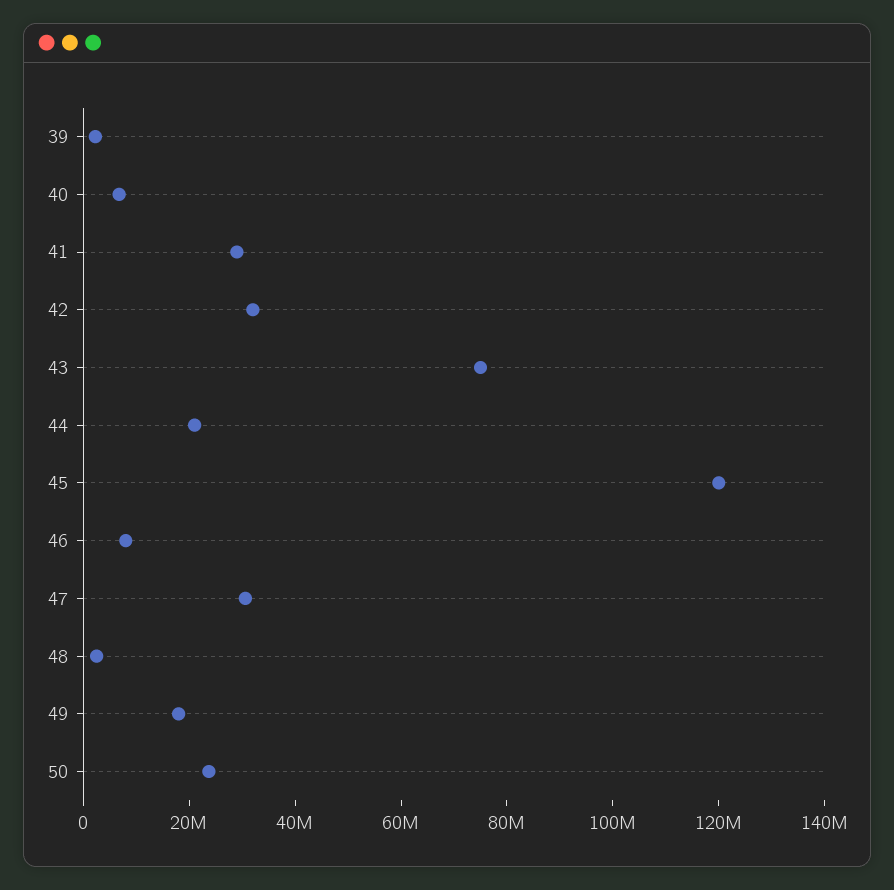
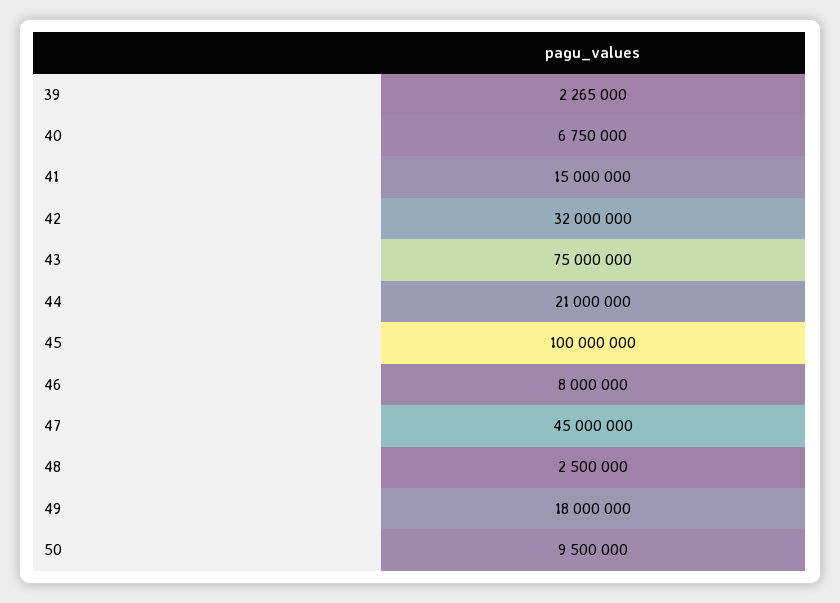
41: 30000000 -> 15000000
45: 120000000 -> 100000000
47: 30000000 -> 45000000
50: 25000000 -> 9500000

